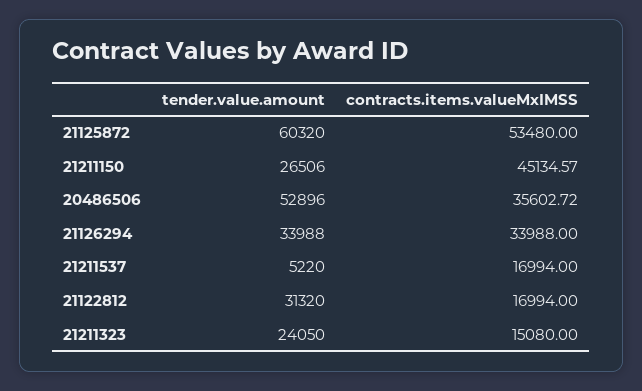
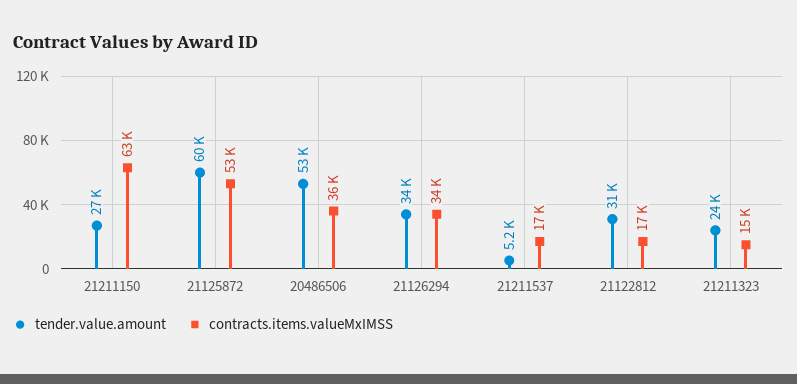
contracts.items.valueMxIMSS, 21211150: 45134.57 -> 63000

